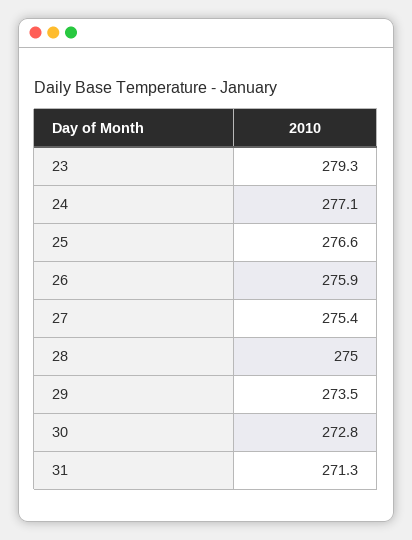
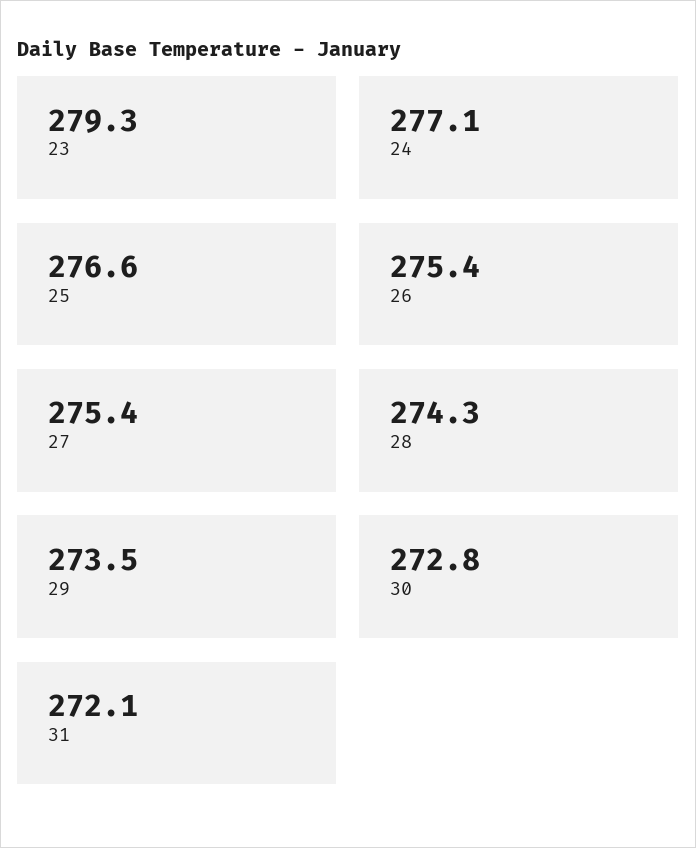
26: 275.9 -> 275.4
28: 275 -> 274.3
31: 271.3 -> 272.1

